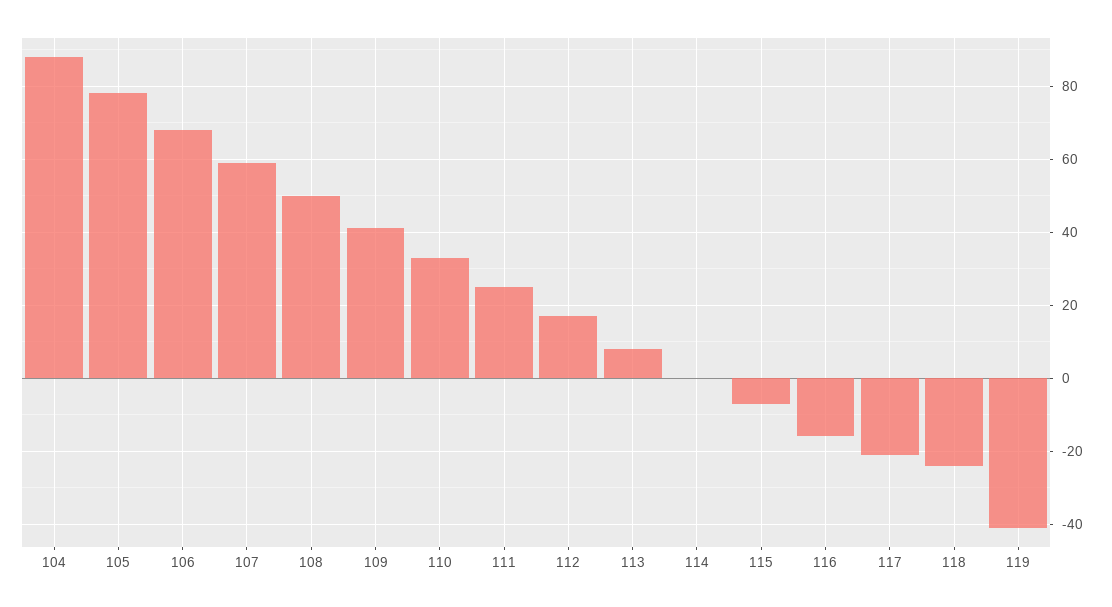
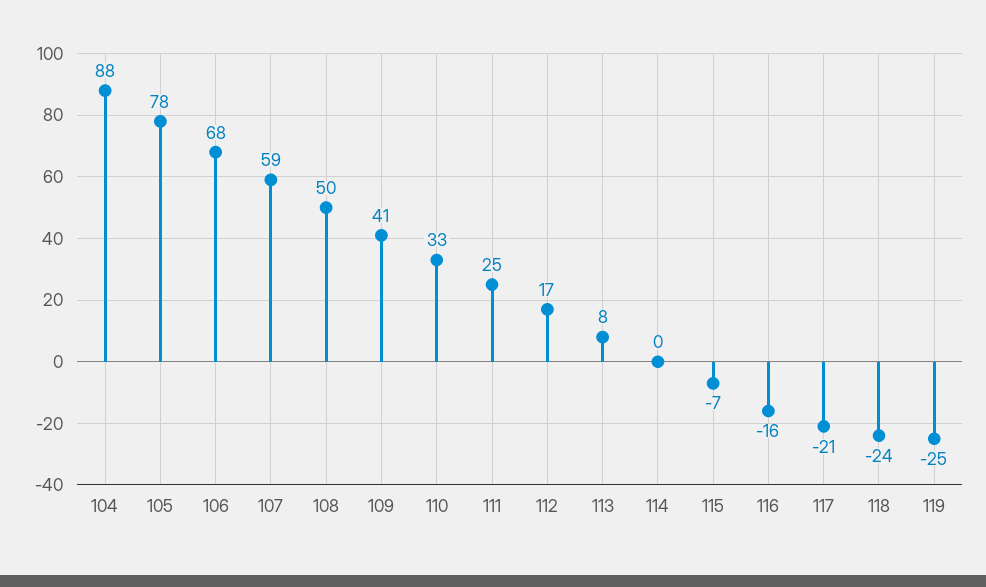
119: -40 -> -25

